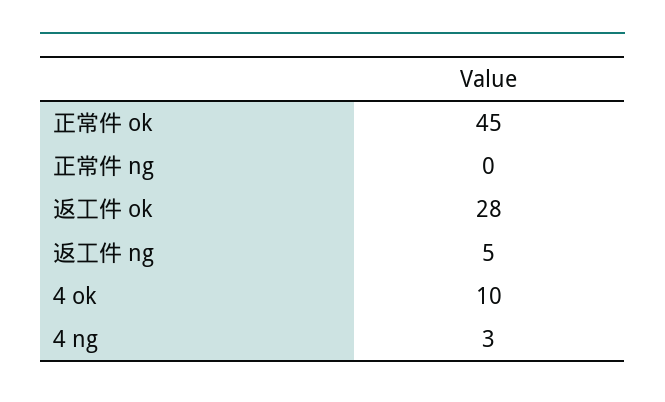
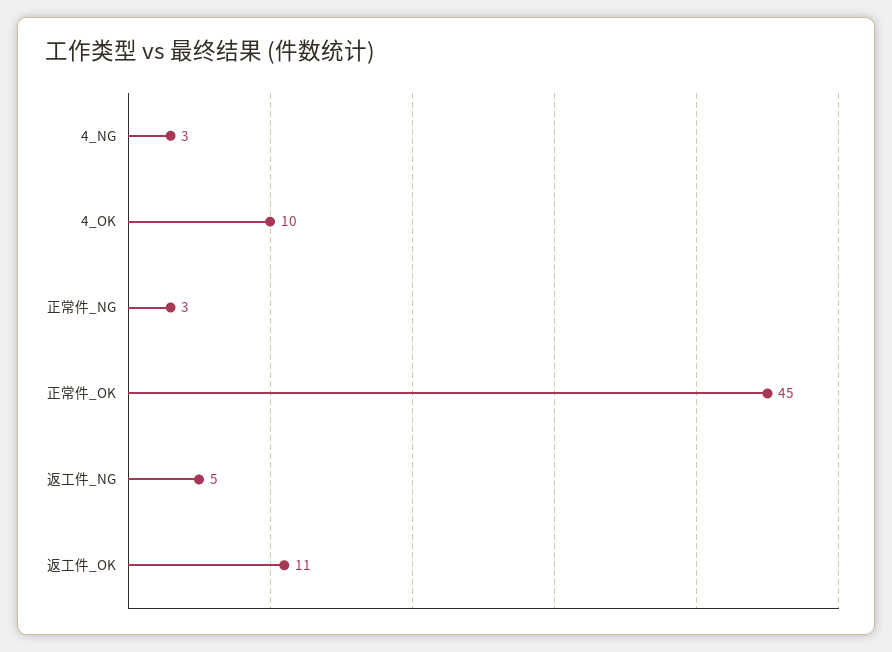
正常件 ng: 0 -> 3
返工件 ok: 28 -> 11

